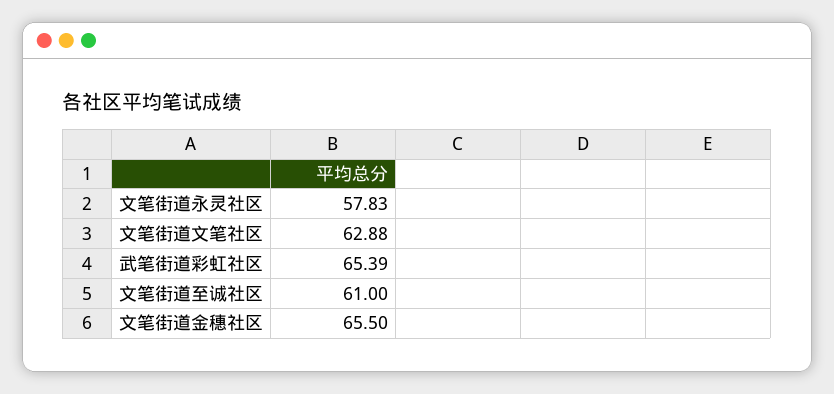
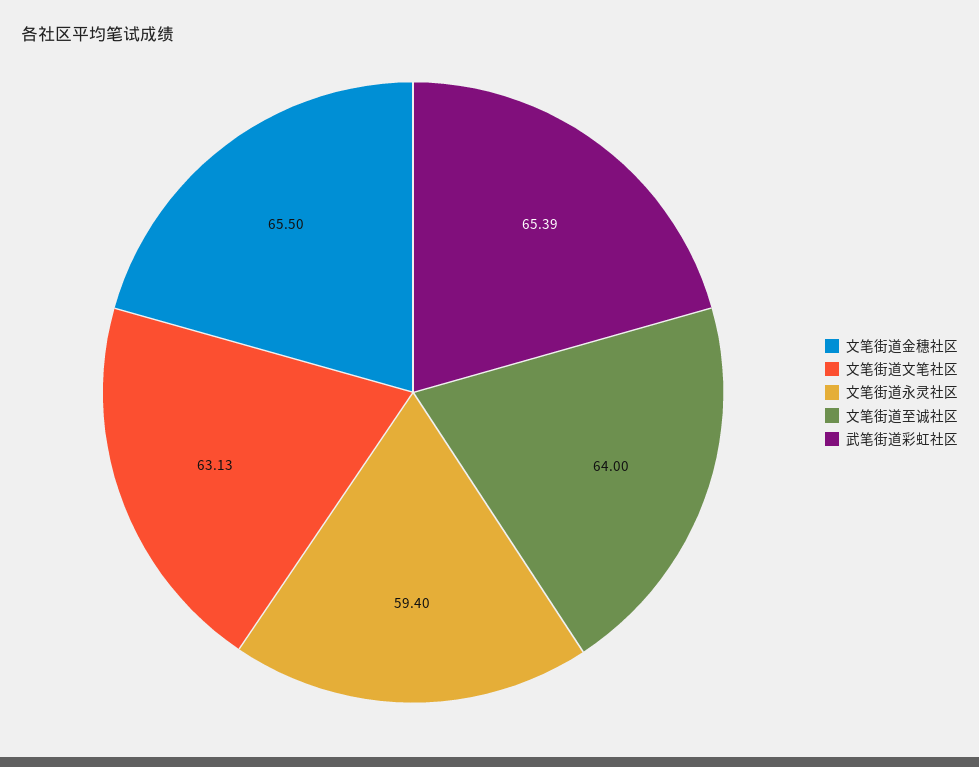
文笔街道永灵社区: 57.83 -> 59.4
文笔街道文笔社区: 62.88 -> 63.13
文笔街道至诚社区: 61 -> 64

